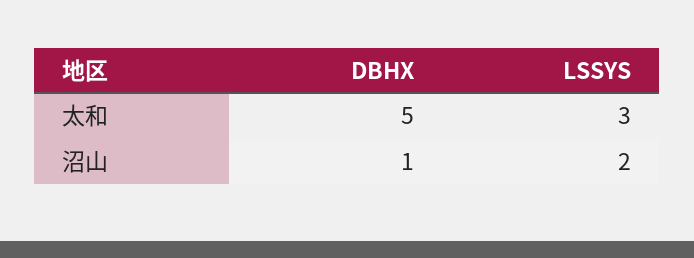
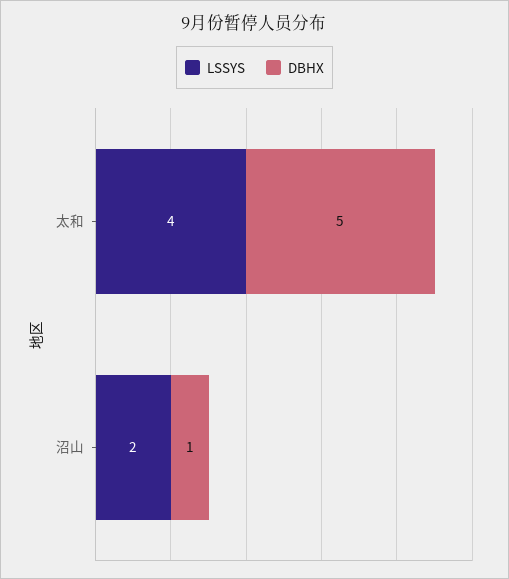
LSSYS, 太和: 3 -> 4

